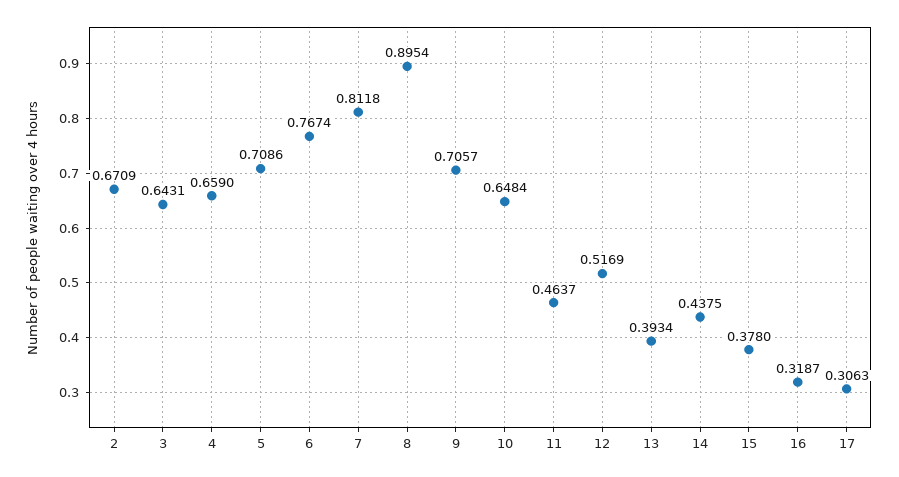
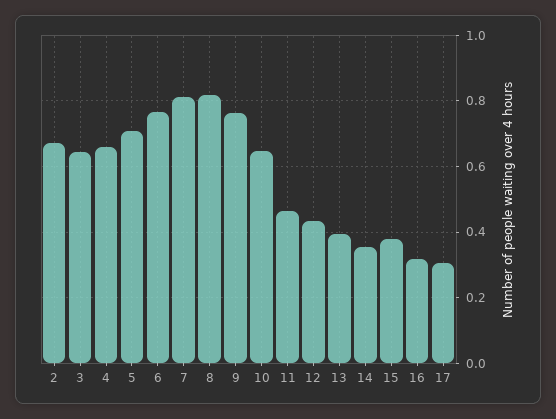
8: 0.8954 -> 0.82
9: 0.7057 -> 0.76
12: 0.5169 -> 0.44
14: 0.4375 -> 0.36

